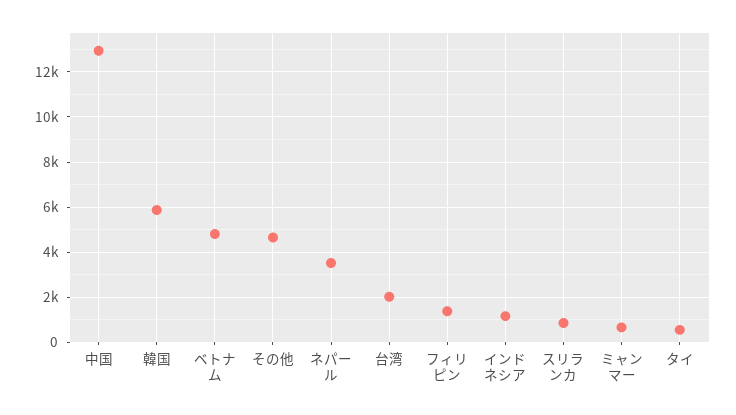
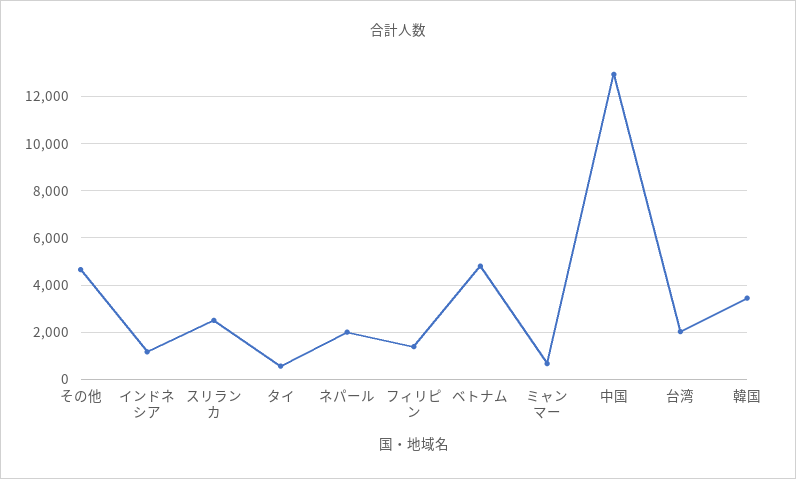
韓国: 6000 -> 3500
ネパール: 3500 -> 2000
スリランカ: 1000 -> 2500

